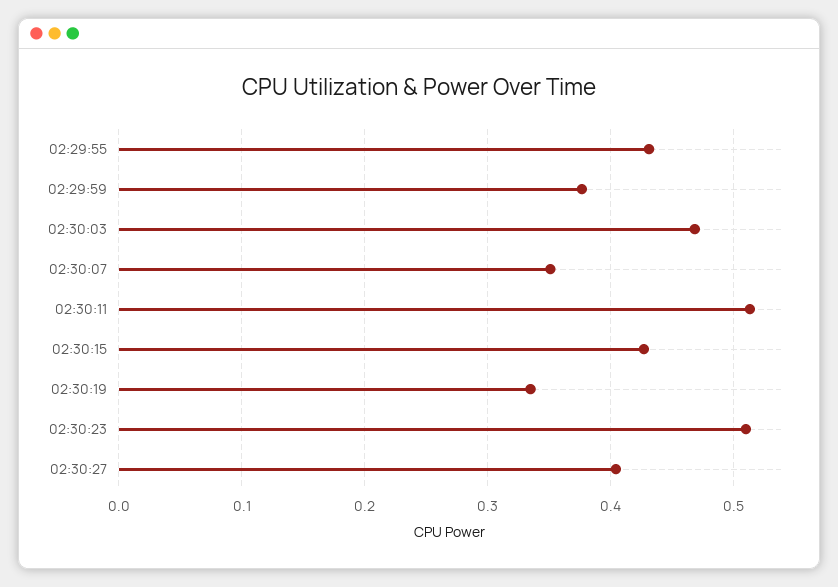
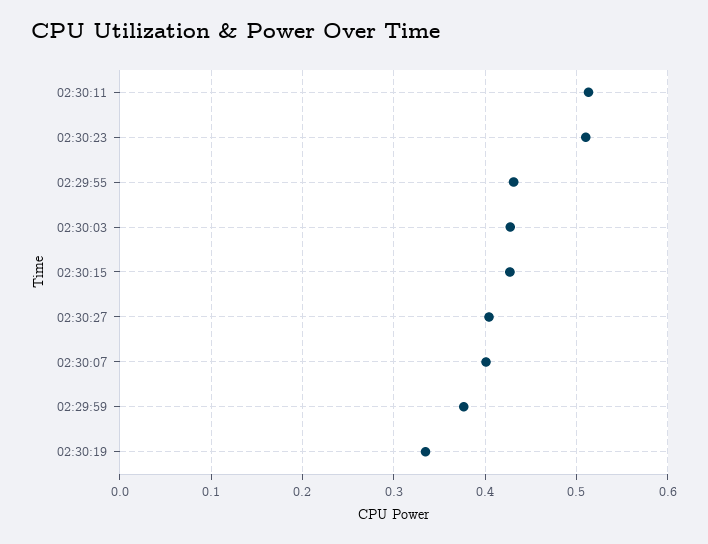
02:30:03: 0.47 -> 0.43
02:30:07: 0.35 -> 0.4

